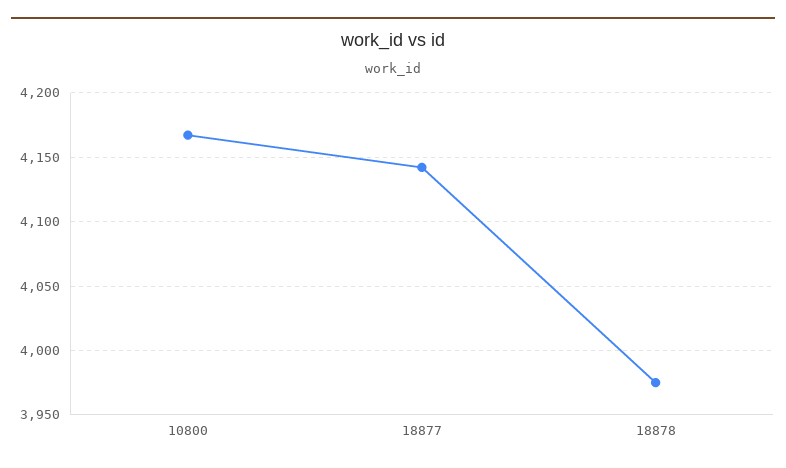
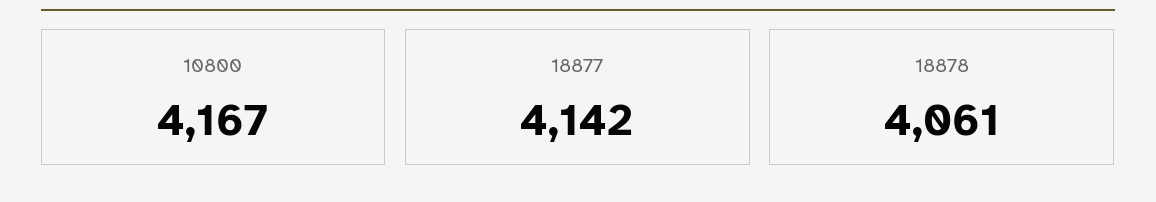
18878: 3975 -> 4061

